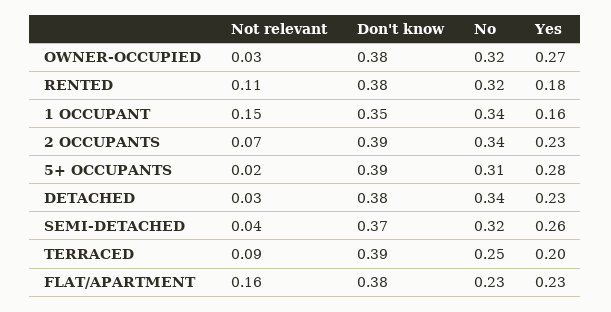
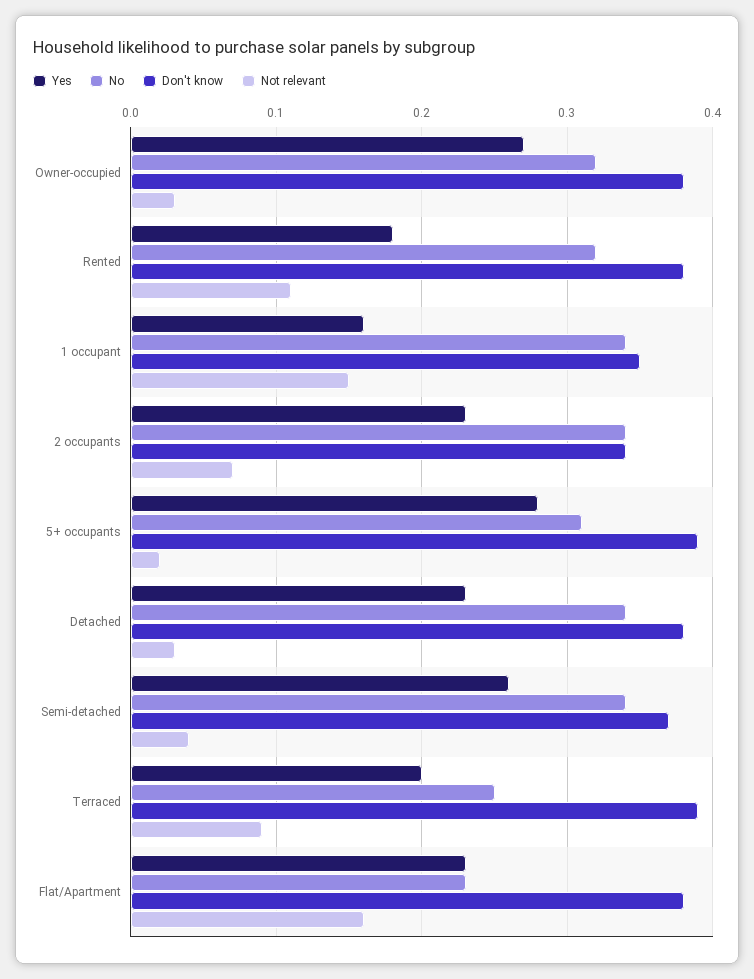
Don't know, 2 OCCUPANTS: 0.39 -> 0.34
No, SEMI-DETACHED: 0.32 -> 0.34

